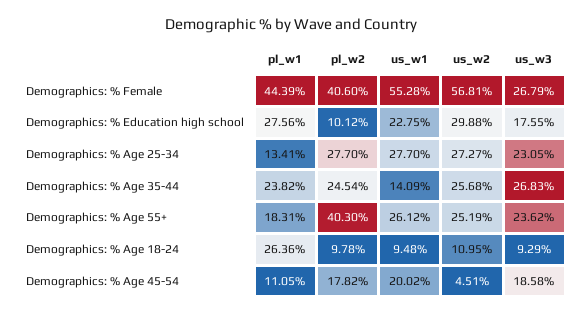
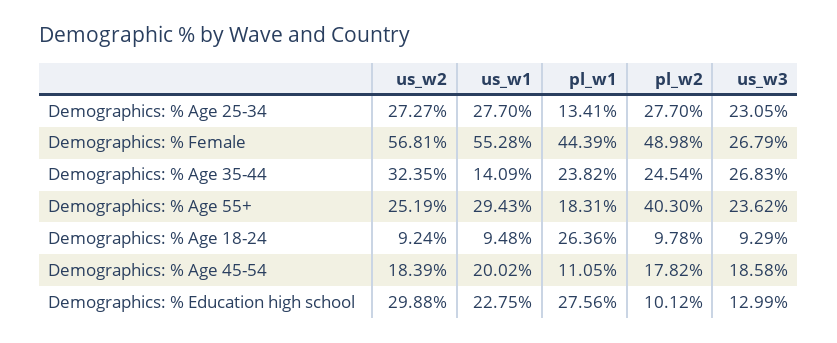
pl_w2, Demographics: % Female: 40.6 -> 48.98
us_w3, Demographics: % Education high school: 17.55 -> 12.99
us_w2, Demographics: % Age 35-44: 25.68 -> 32.35
us_w1, Demographics: % Age 55+: 26.12 -> 29.43
us_w2, Demographics: % Age 18-24: 10.95 -> 9.24
us_w2, Demographics: % Age 45-54: 4.51 -> 18.39

